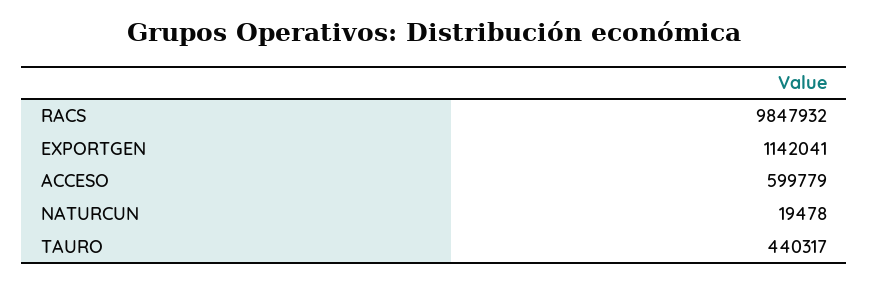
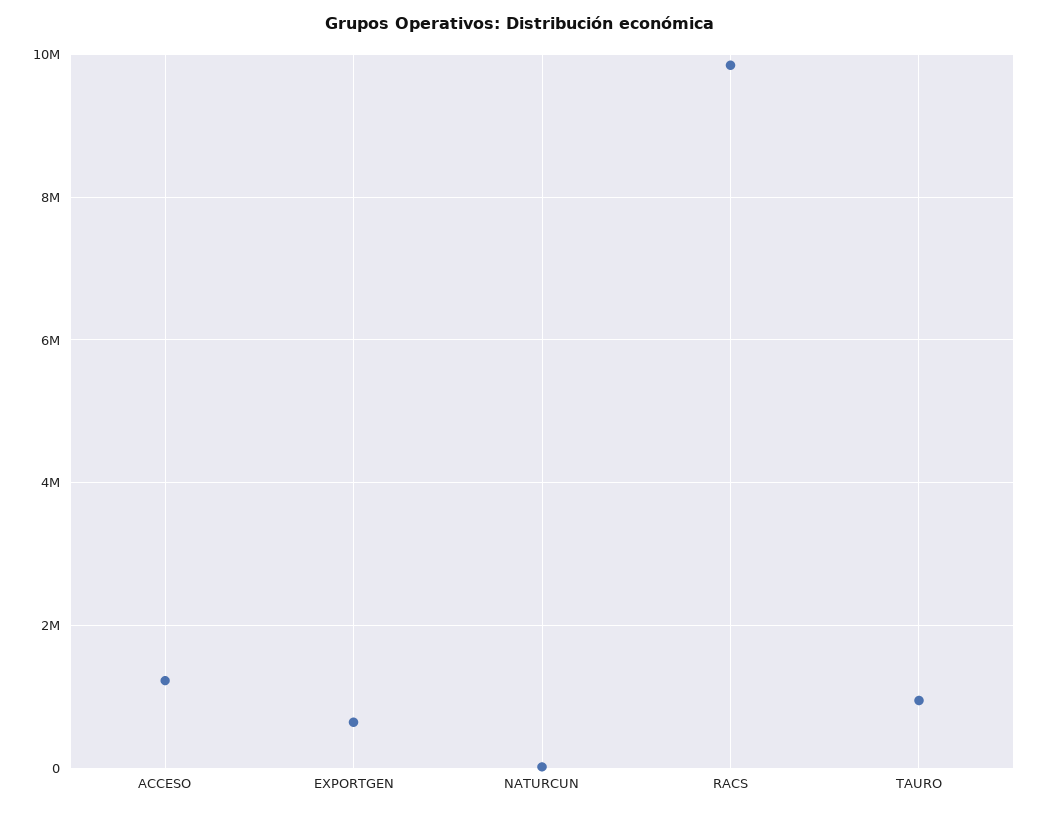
EXPORTGEN: 1142041 -> 600000
ACCESO: 599779 -> 1200000
TAURO: 440317 -> 1000000

